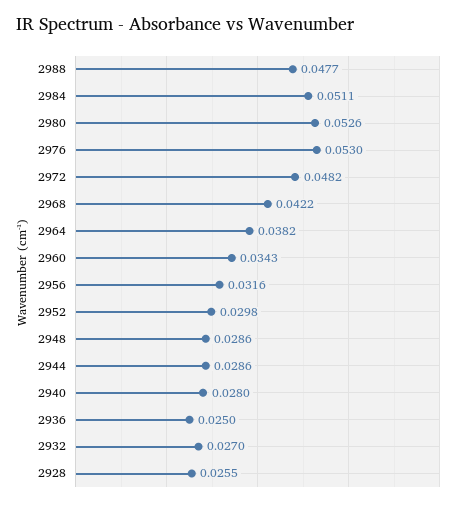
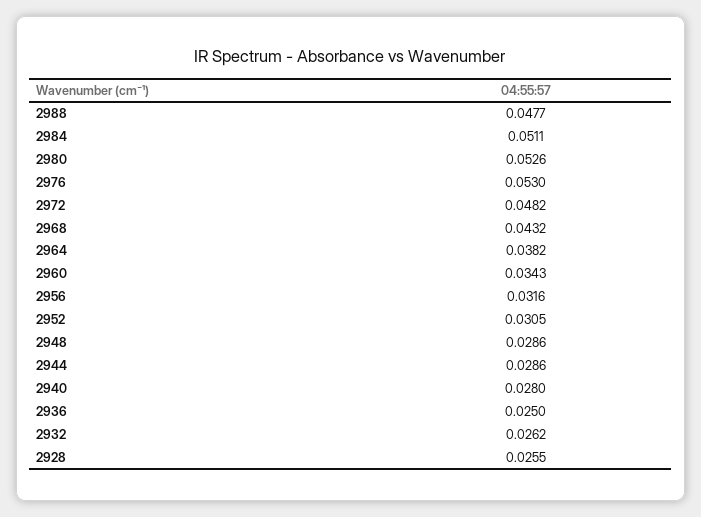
2968: 0.0422 -> 0.0432
2952: 0.0298 -> 0.0305
2932: 0.027 -> 0.0262

